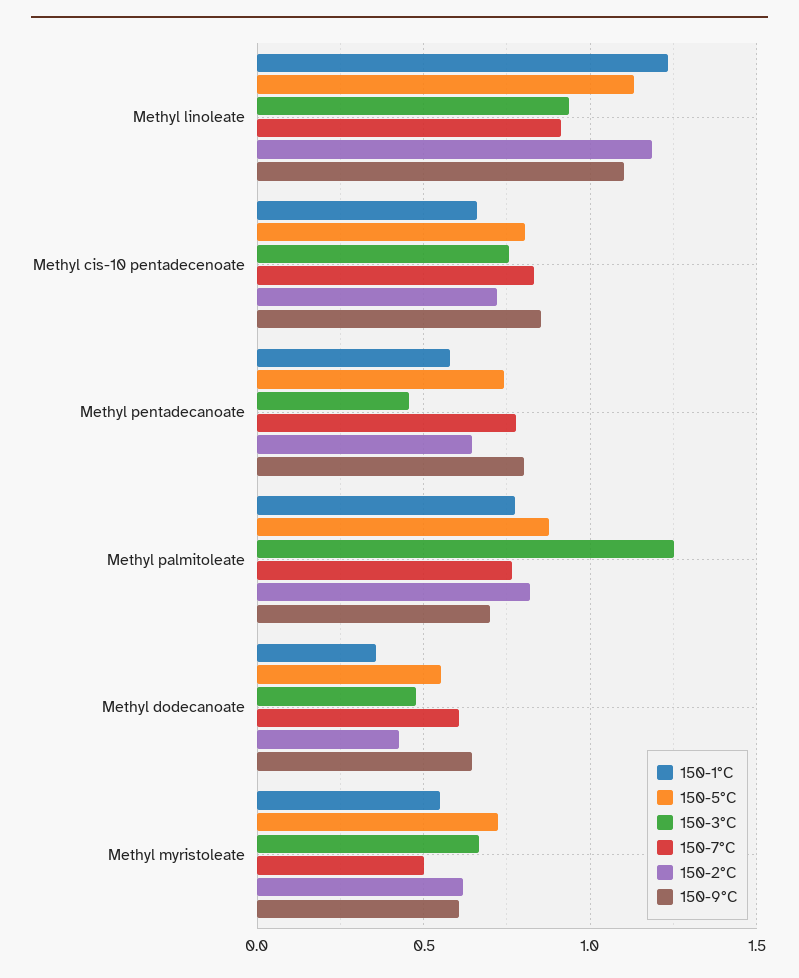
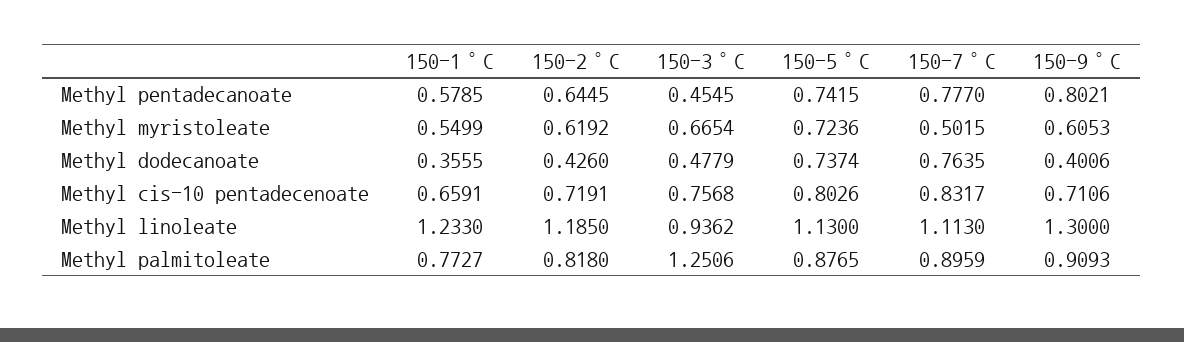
150-7°C, Methyl linoleate: 0.9 -> 1.113
150-9°C, Methyl linoleate: 1.1 -> 1.3
150-9°C, Methyl cis-10 pentadecenoate: 0.85 -> 0.7106
150-7°C, Methyl palmitoleate: 0.75 -> 0.8959
150-9°C, Methyl palmitoleate: 0.7 -> 0.9093
150-5°C, Methyl dodecanoate: 0.55 -> 0.7374
150-7°C, Methyl dodecanoate: 0.6 -> 0.7635
150-9°C, Methyl dodecanoate: 0.65 -> 0.4006

